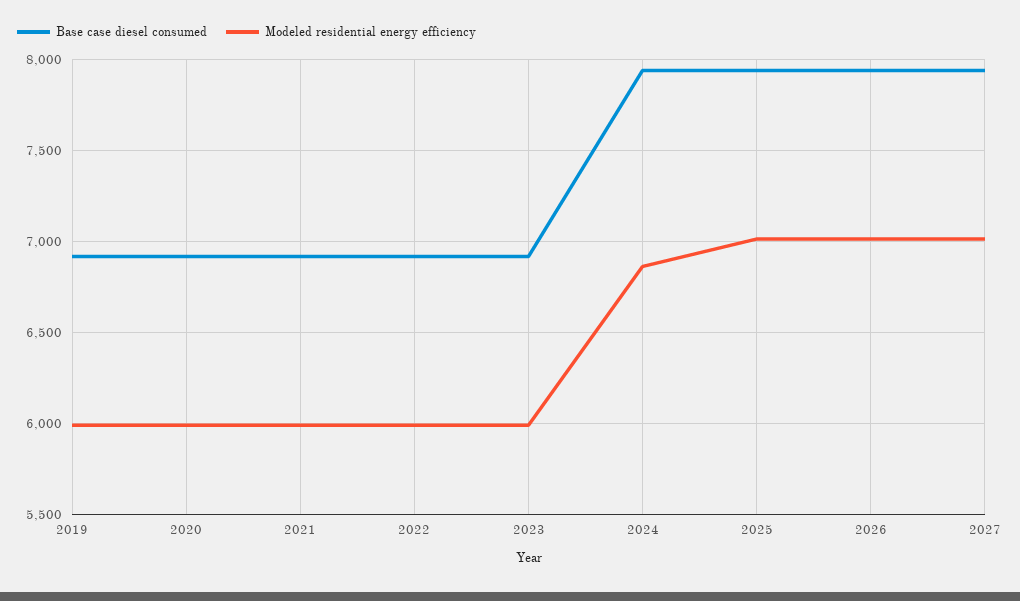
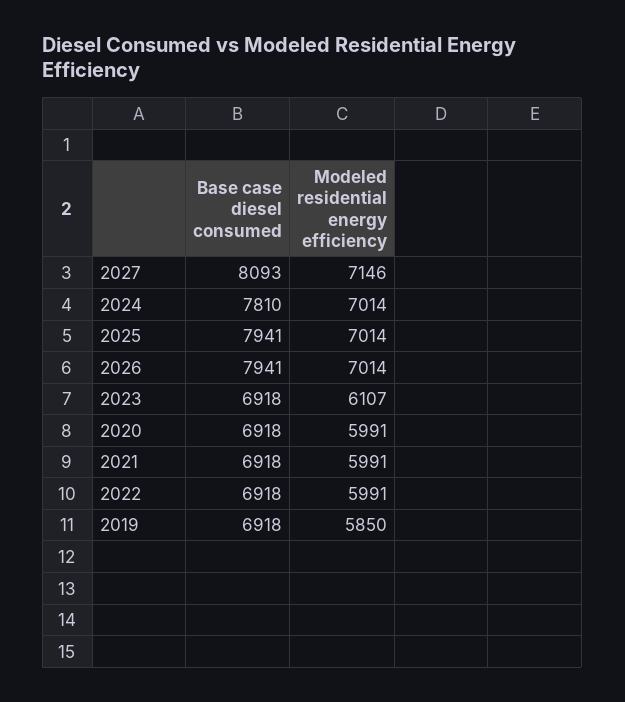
Modeled residential energy efficiency, 2019: 6000 -> 5850
Modeled residential energy efficiency, 2023: 6000 -> 6107
Base case diesel consumed, 2024: 7950 -> 7810
Modeled residential energy efficiency, 2024: 6850 -> 7014
Base case diesel consumed, 2027: 7950 -> 8093
Modeled residential energy efficiency, 2027: 7000 -> 7146

